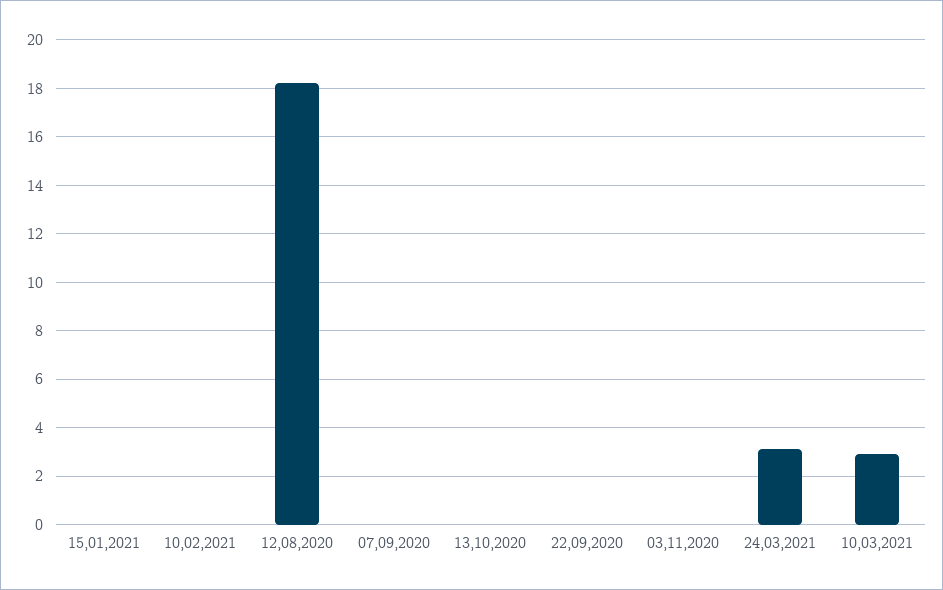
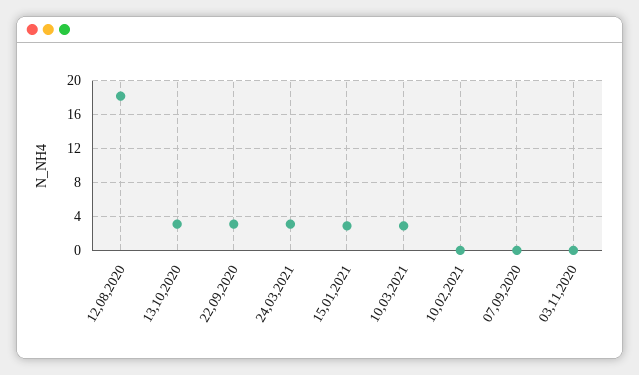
15,01,2021: 0 -> 3
13,10,2020: 0 -> 3
22,09,2020: 0 -> 3

